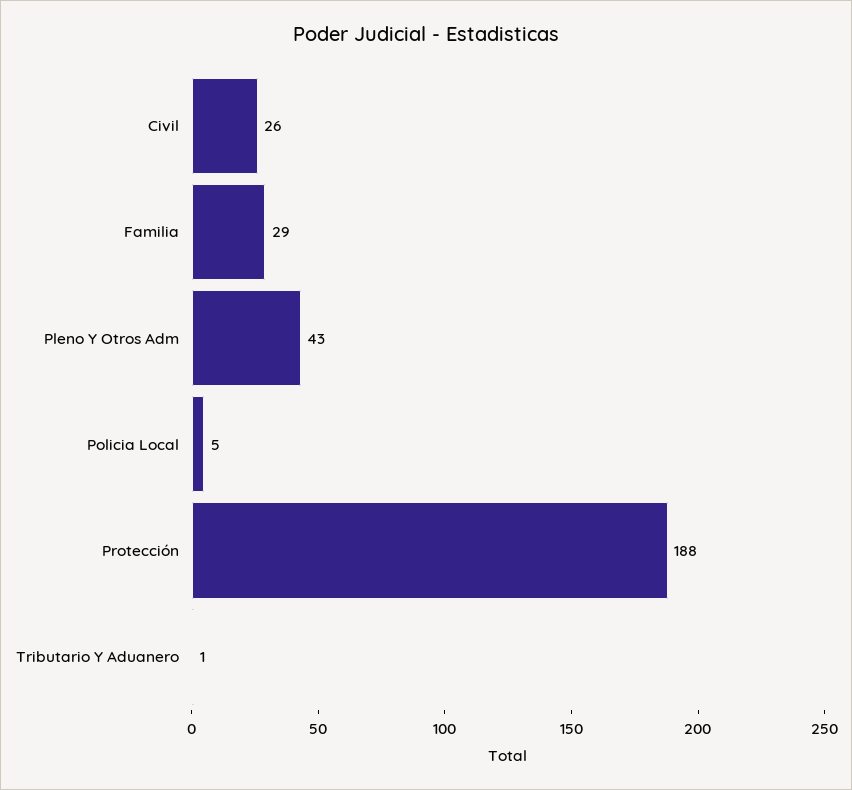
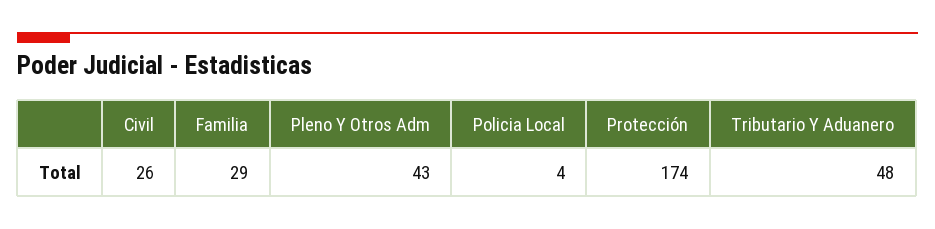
Policia Local: 5 -> 4
Protección: 188 -> 174
Tributario Y Aduanero: 1 -> 48

